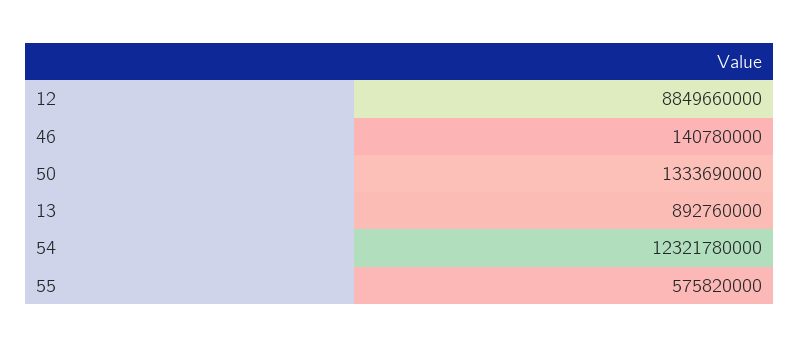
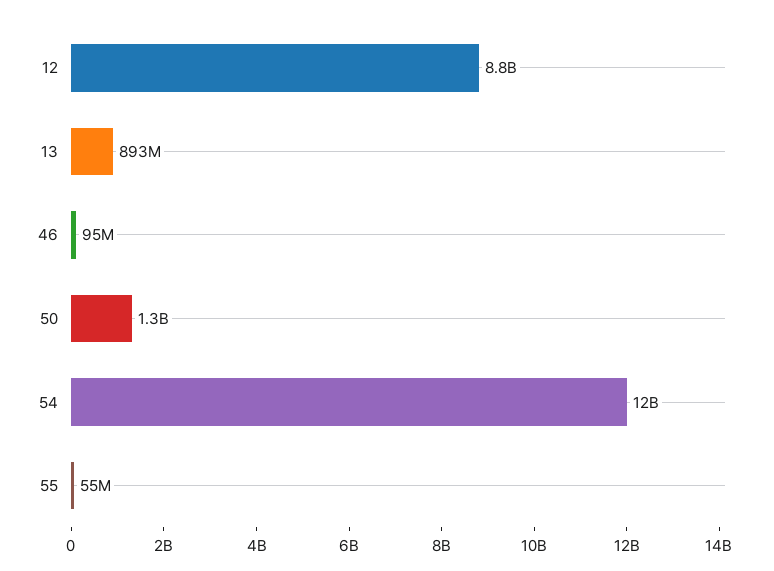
46: 140780000 -> 95000000
55: 575820000 -> 55000000

